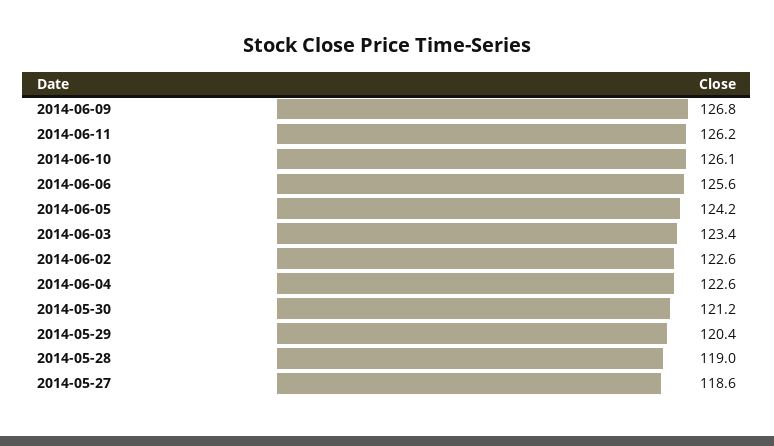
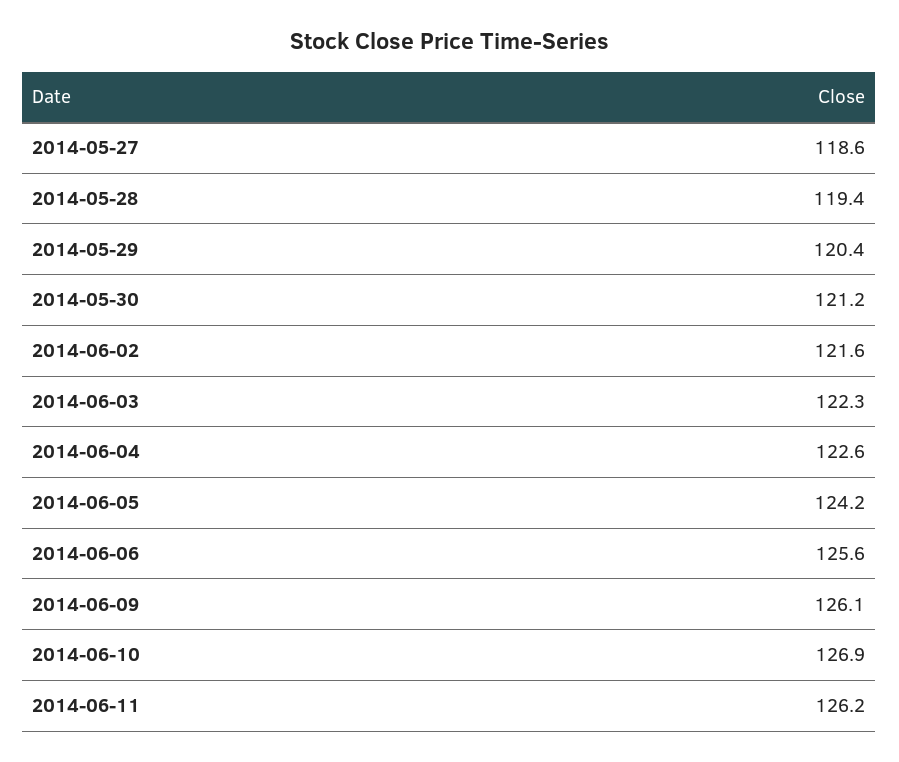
2014-06-09: 126.8 -> 126.1
2014-06-10: 126.1 -> 126.9
2014-06-03: 123.4 -> 122.3
2014-06-02: 122.6 -> 121.6
2014-05-28: 119 -> 119.4

